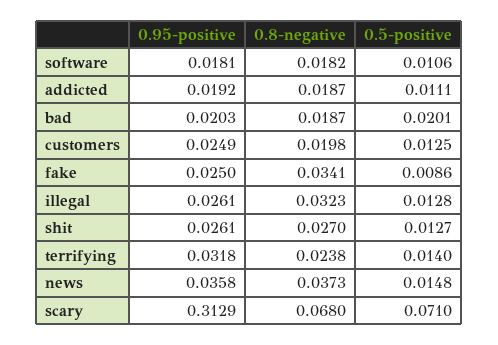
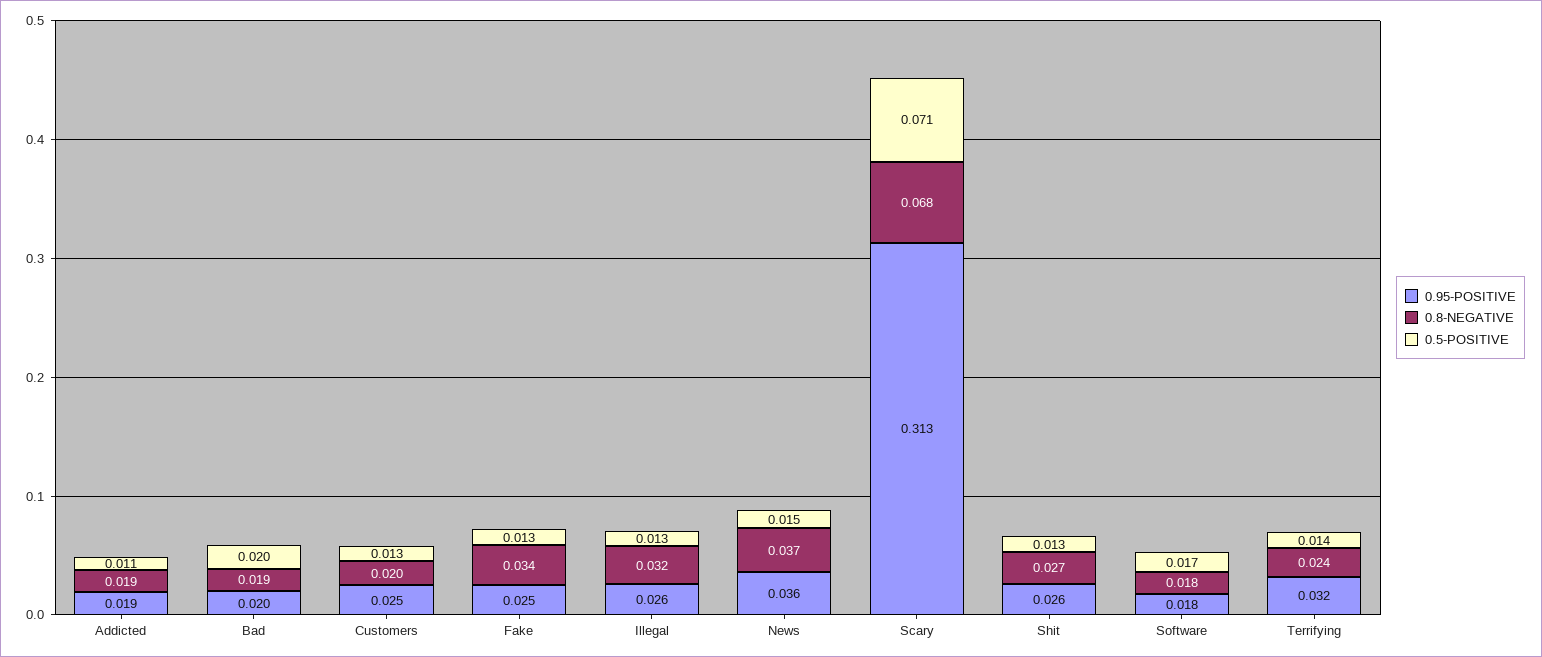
0.5-positive, software: 0.0106 -> 0.017
0.5-positive, fake: 0.0086 -> 0.013

